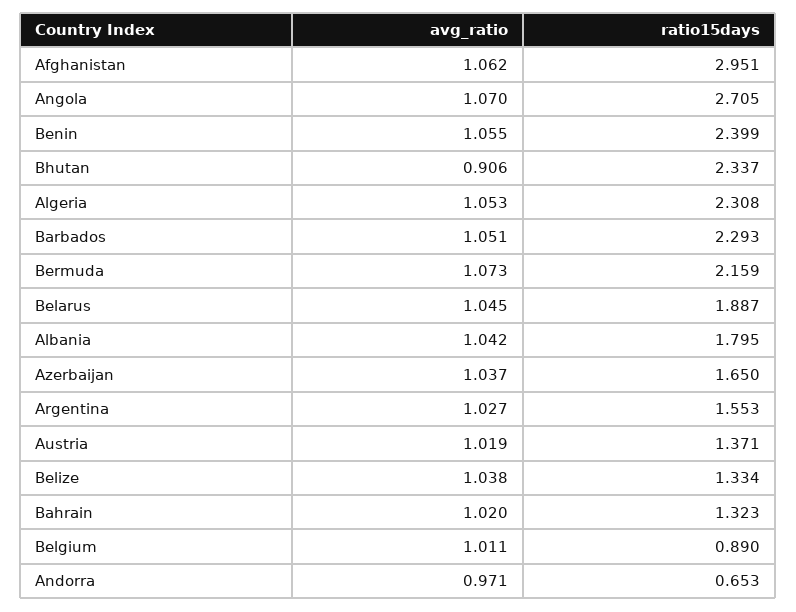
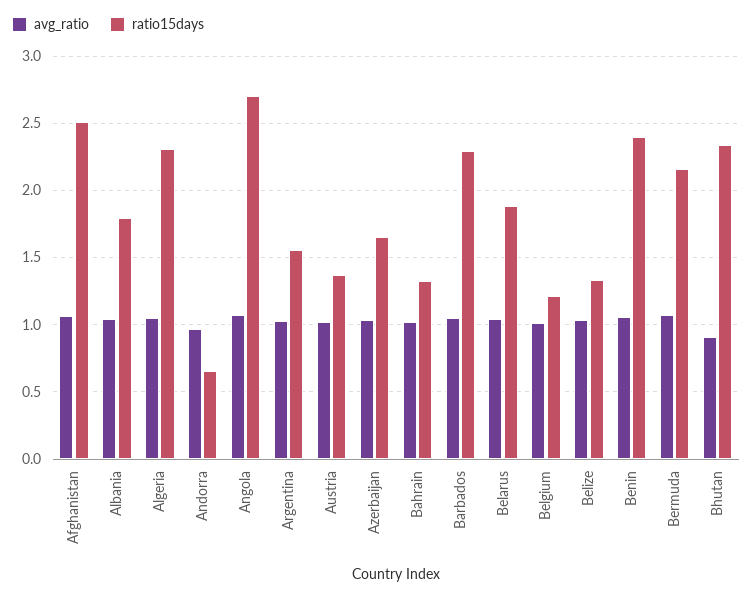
ratio15days, Afghanistan: 2.951 -> 2.5
ratio15days, Belgium: 0.89 -> 1.2

